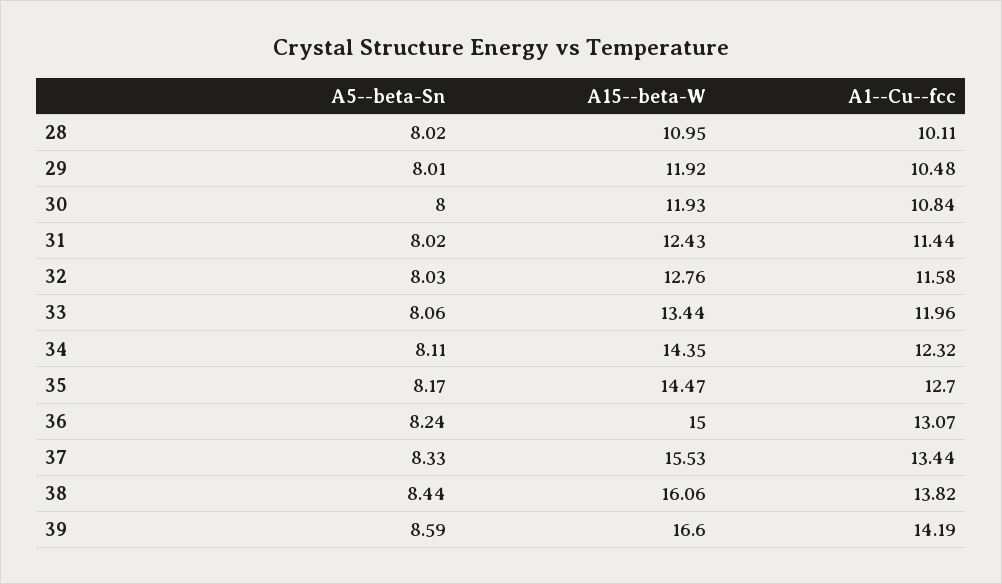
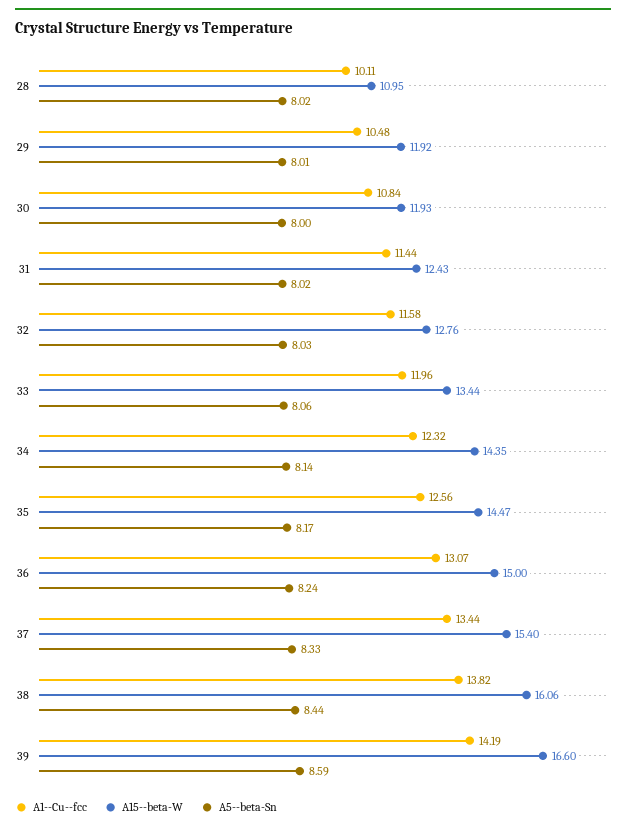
A5--beta-Sn, 34: 8.11 -> 8.14
A1--Cu--fcc, 35: 12.7 -> 12.56
A15--beta-W, 37: 15.53 -> 15.4

